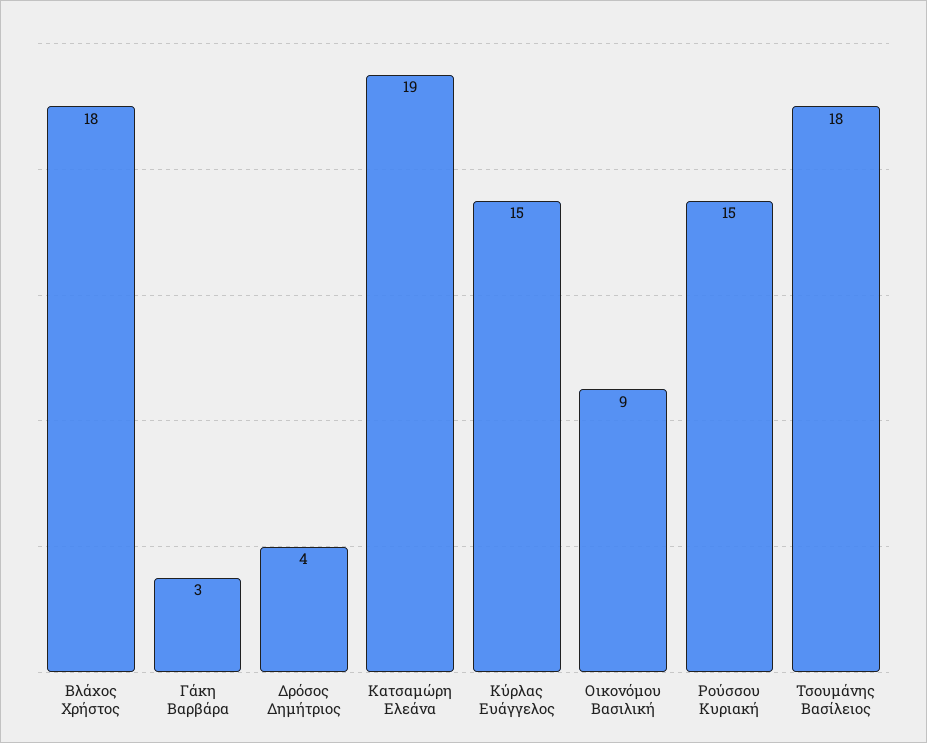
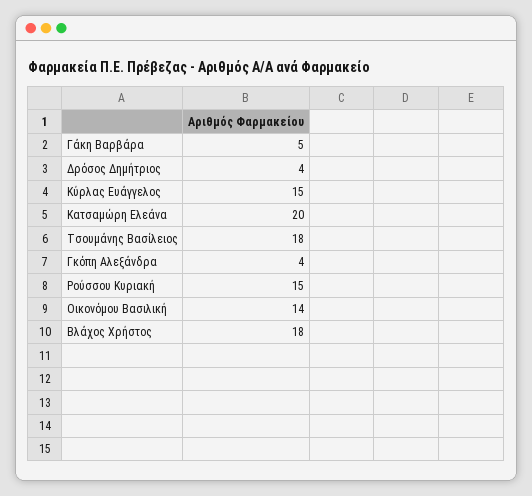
Γάκη Βαρβάρα: 3 -> 5
Κατσαμώρη Ελεάνα: 19 -> 20
Οικονόμου Βασιλική: 9 -> 14
Γκόπη Αλεξάνδρα: none -> 4

